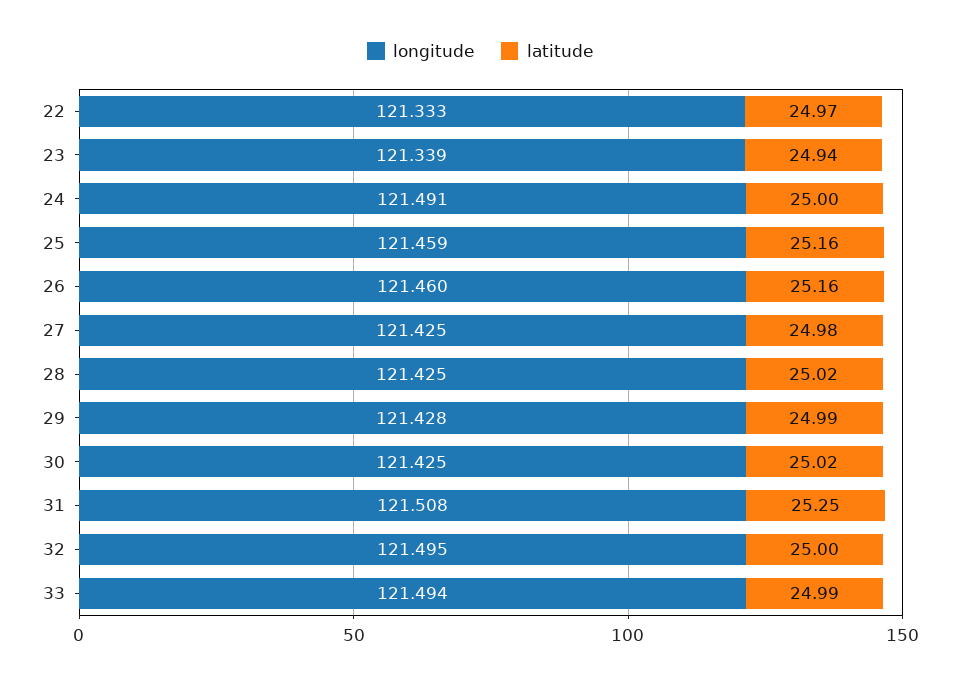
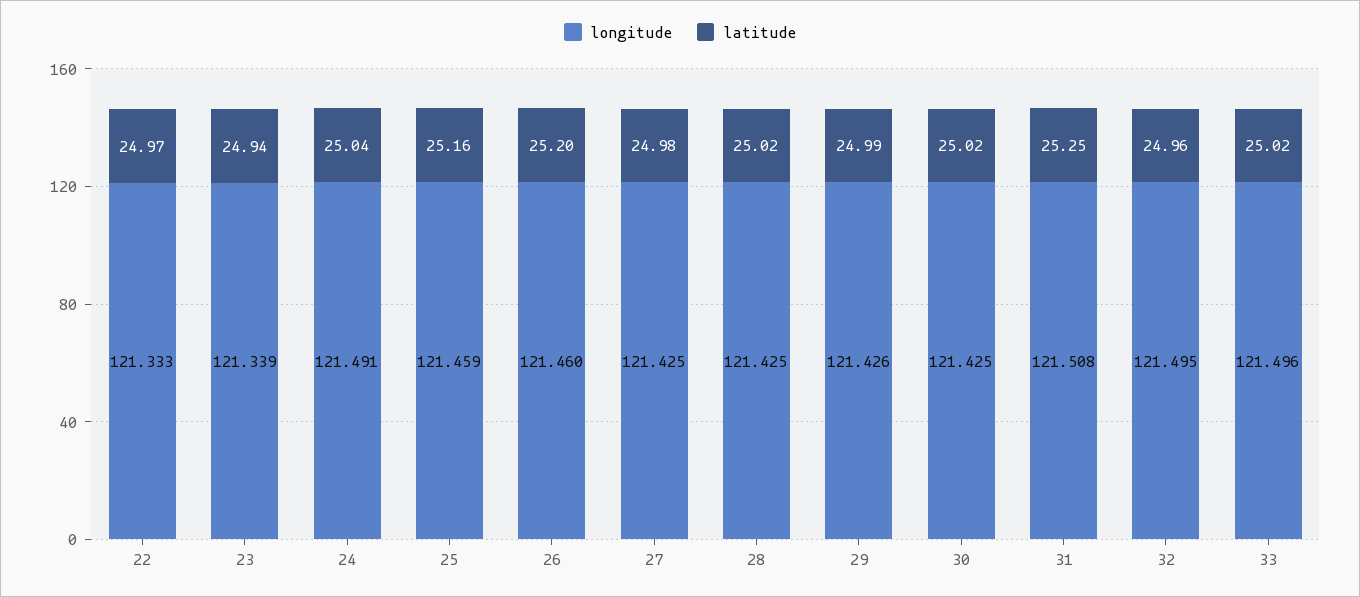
latitude, 24: 25 -> 25.04
latitude, 26: 25.16 -> 25.2
longitude, 29: 121.428 -> 121.426
latitude, 32: 25 -> 24.96
longitude, 33: 121.494 -> 121.496
latitude, 33: 24.99 -> 25.02

